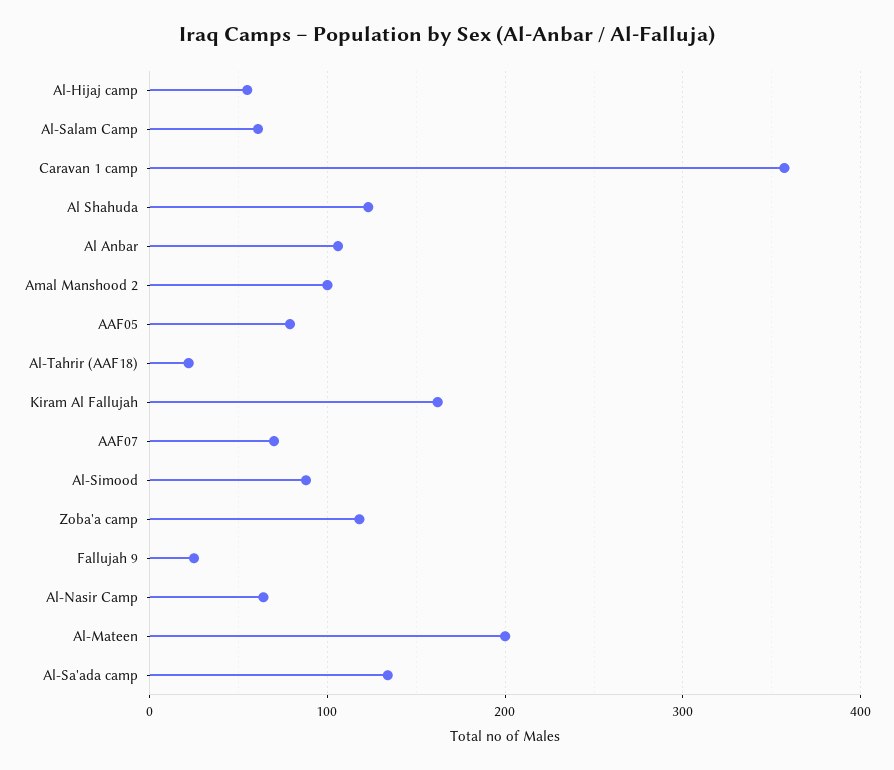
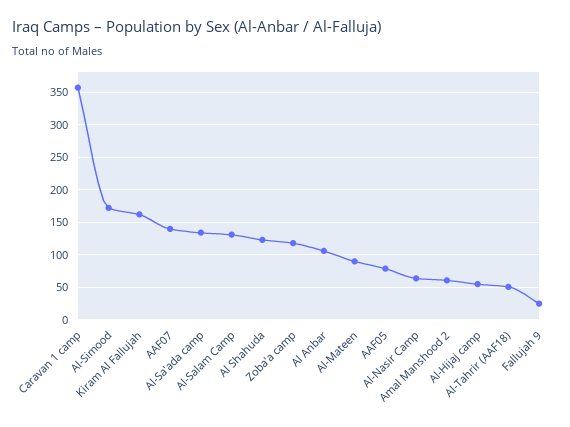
Al-Salam Camp: 60 -> 130
Amal Manshood 2: 100 -> 60
Al-Tahrir (AAF18): 20 -> 50
AAF07: 70 -> 140
Al-Simood: 90 -> 170
Al-Mateen: 200 -> 90

